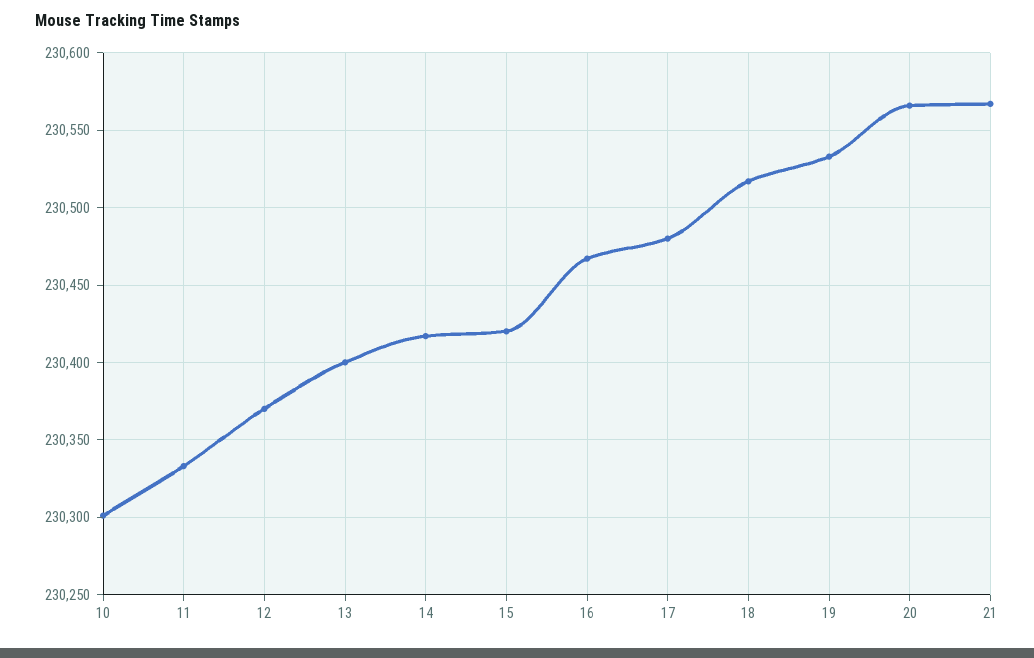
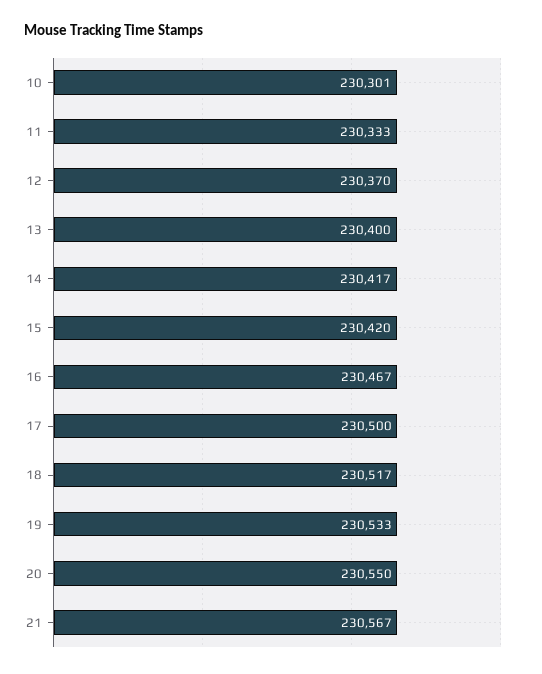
17: 230480 -> 230500
20: 230565 -> 230550

